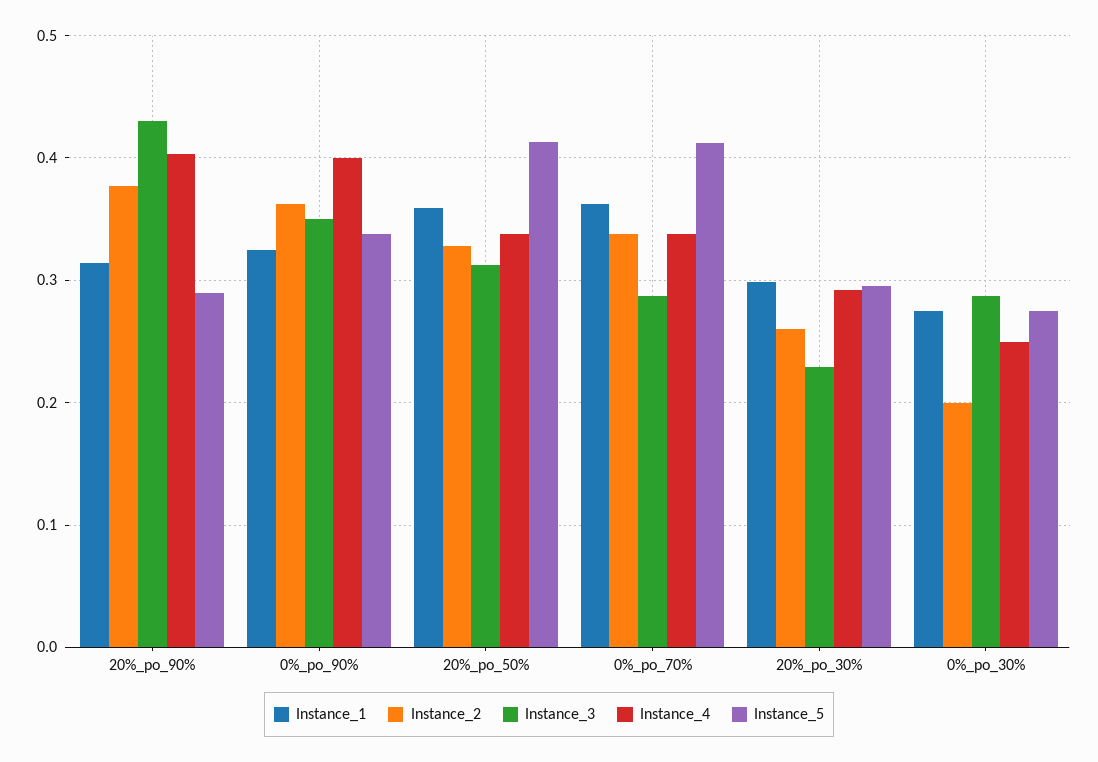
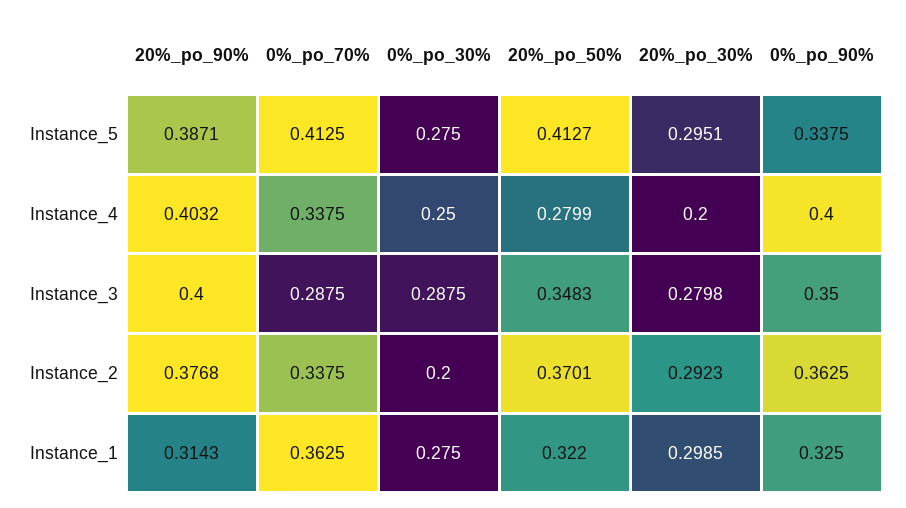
Instance_3, 20%_po_90%: 0.43 -> 0.4
Instance_5, 20%_po_90%: 0.29 -> 0.3871
Instance_1, 20%_po_50%: 0.36 -> 0.322
Instance_2, 20%_po_50%: 0.33 -> 0.3701
Instance_3, 20%_po_50%: 0.31 -> 0.3483
Instance_4, 20%_po_50%: 0.34 -> 0.2799
Instance_2, 20%_po_30%: 0.26 -> 0.2923
Instance_3, 20%_po_30%: 0.23 -> 0.2798
Instance_4, 20%_po_30%: 0.29 -> 0.2

